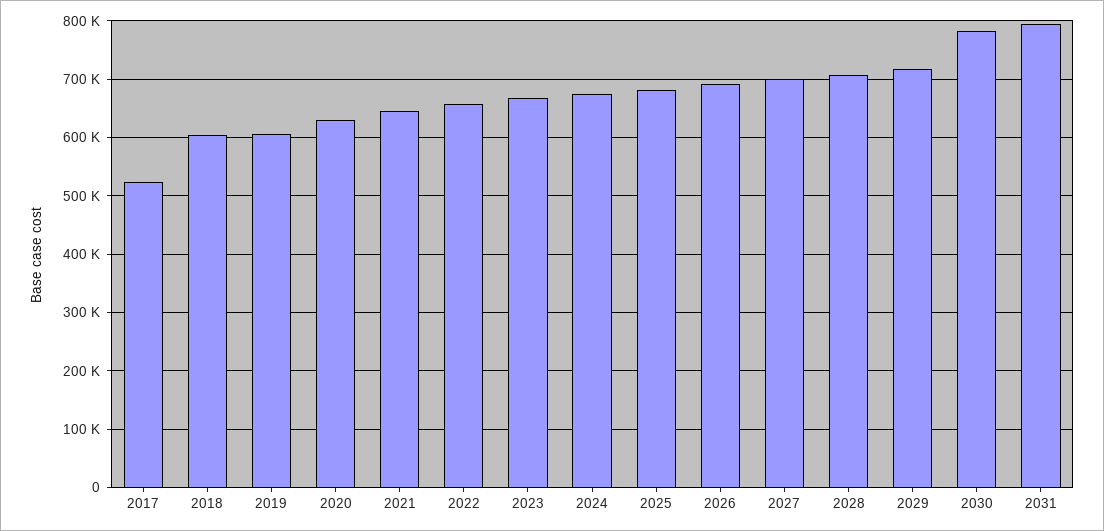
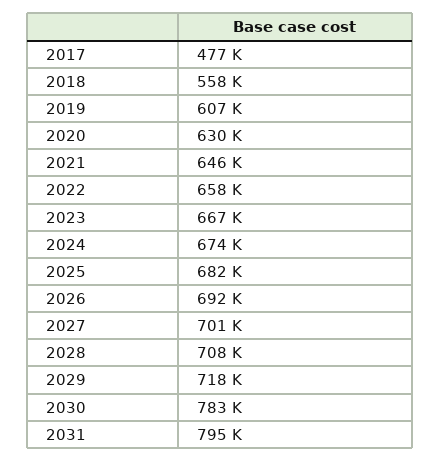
2017: 520000 -> 477000
2018: 600000 -> 558000

